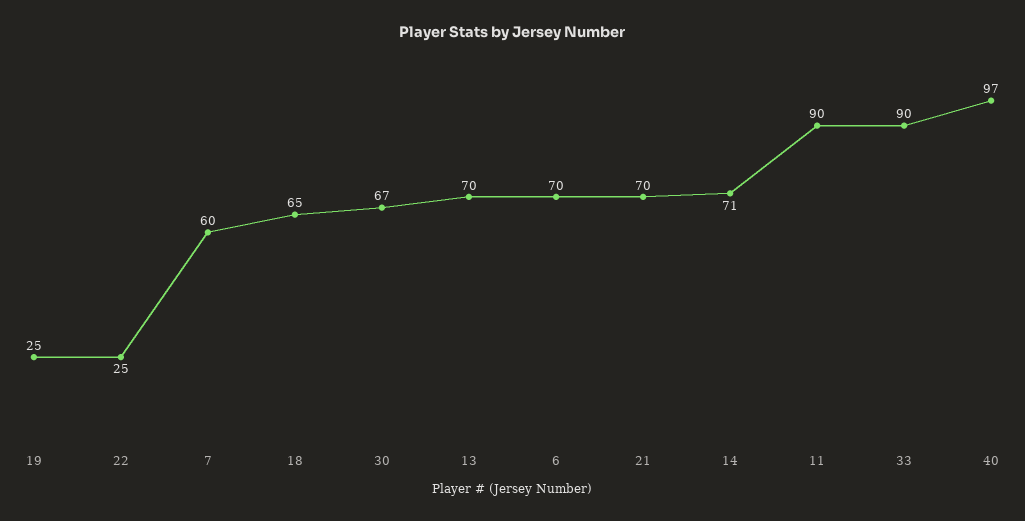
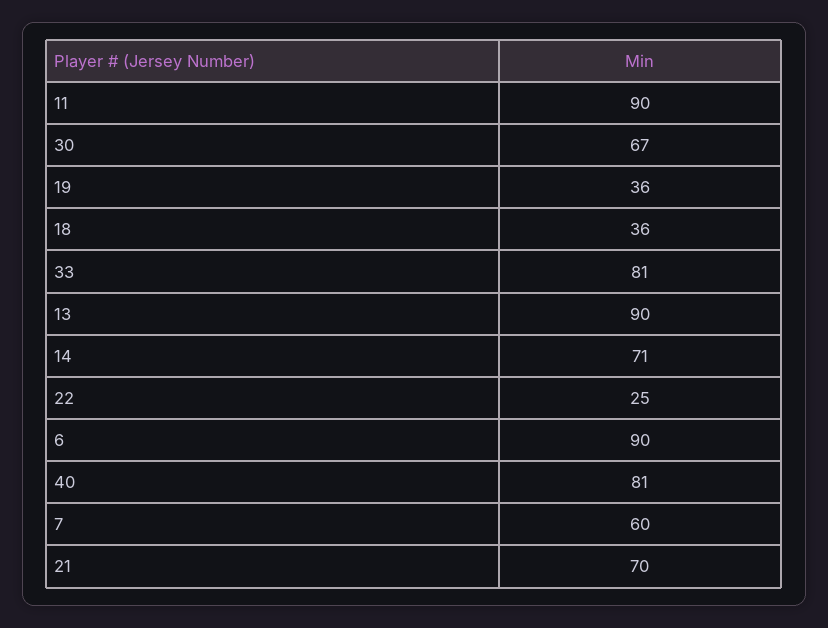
19: 25 -> 36
18: 65 -> 36
13: 70 -> 90
6: 70 -> 90
33: 90 -> 81
40: 97 -> 81

